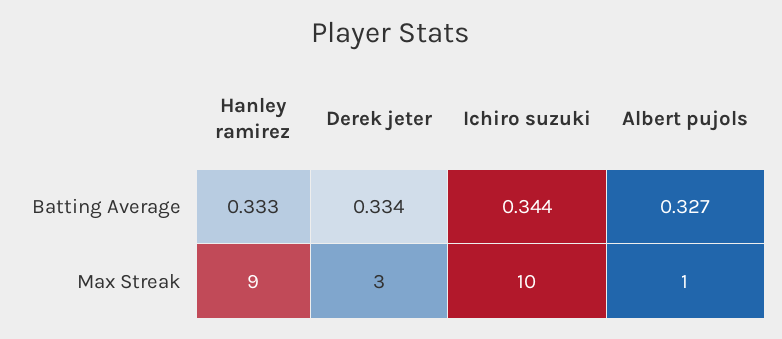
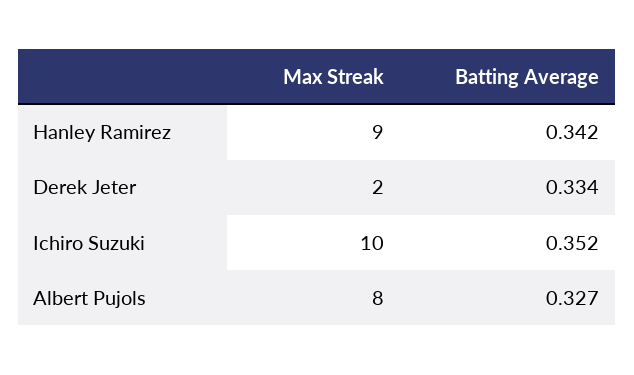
Hanley ramirez, Batting Average: 0.333 -> 0.342
Ichiro suzuki, Batting Average: 0.344 -> 0.352
Derek jeter, Max Streak: 3 -> 2
Albert pujols, Max Streak: 1 -> 8

